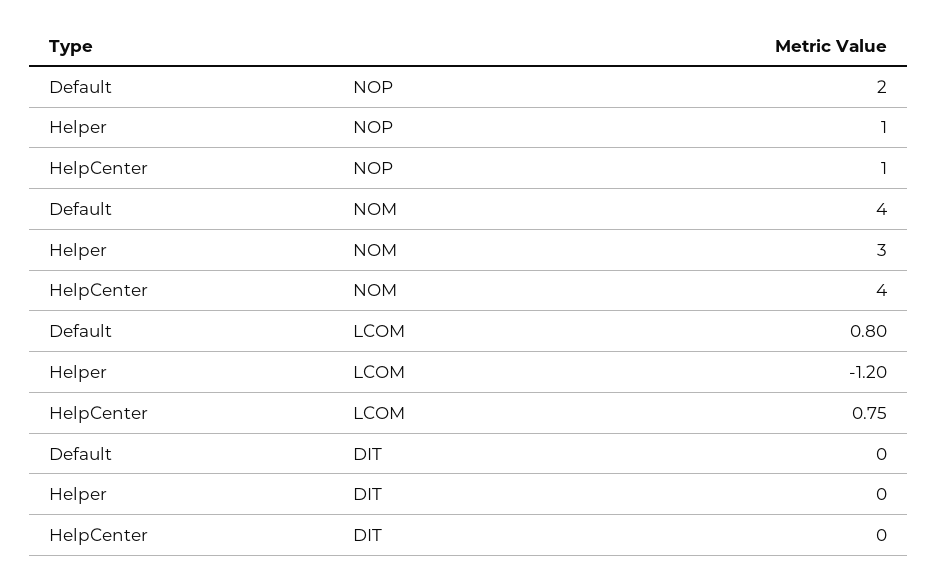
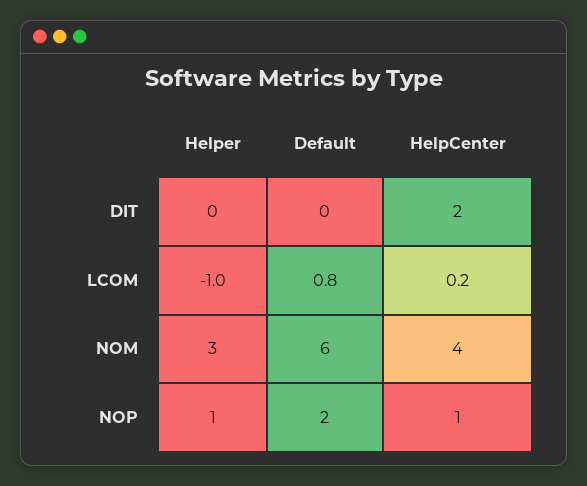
Default, NOM: 4 -> 6
Helper, LCOM: -1.2 -> -1
HelpCenter, LCOM: 0.75 -> 0.2
HelpCenter, DIT: 0 -> 2

